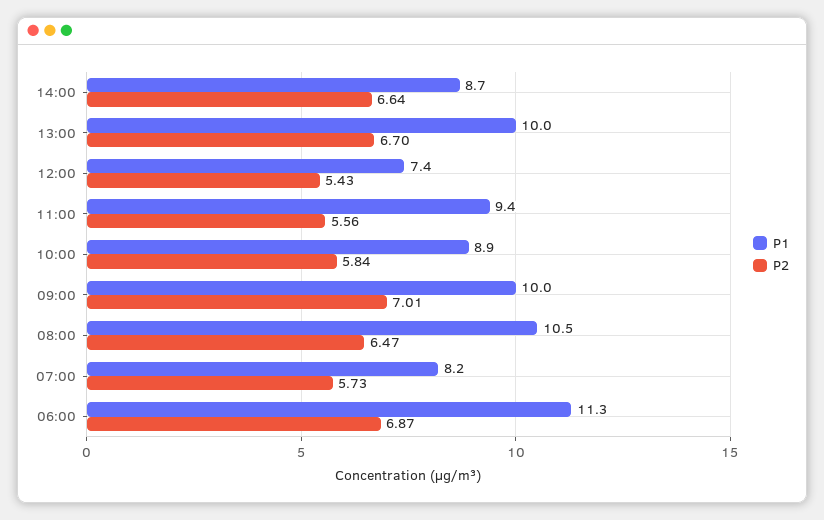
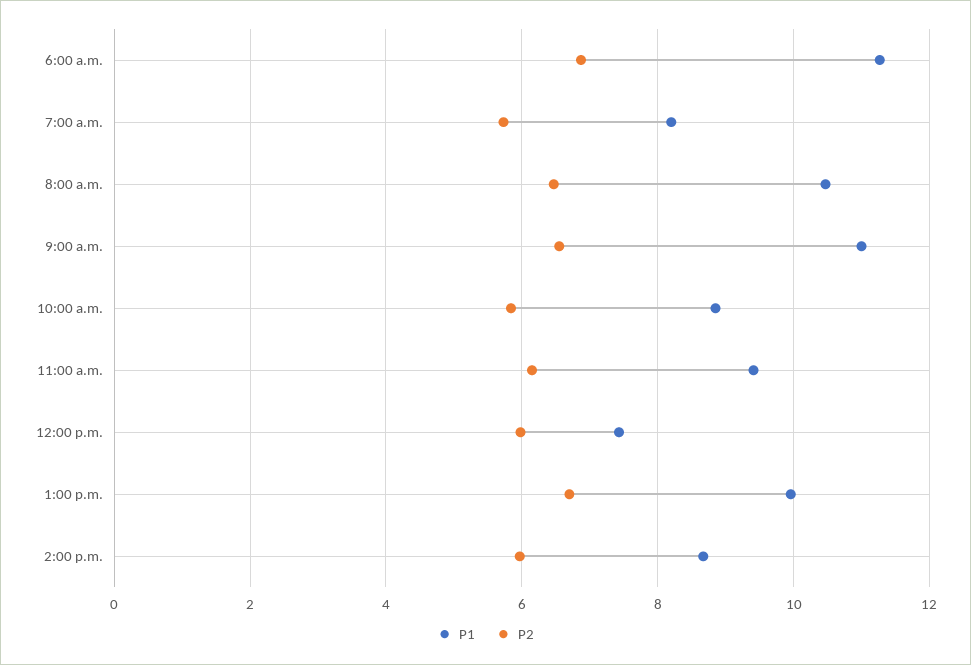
P2, 14:00: 6.64 -> 6
P2, 12:00: 5.43 -> 6
P2, 11:00: 5.56 -> 6.2
P1, 09:00: 10 -> 11
P2, 09:00: 7.01 -> 6.6

